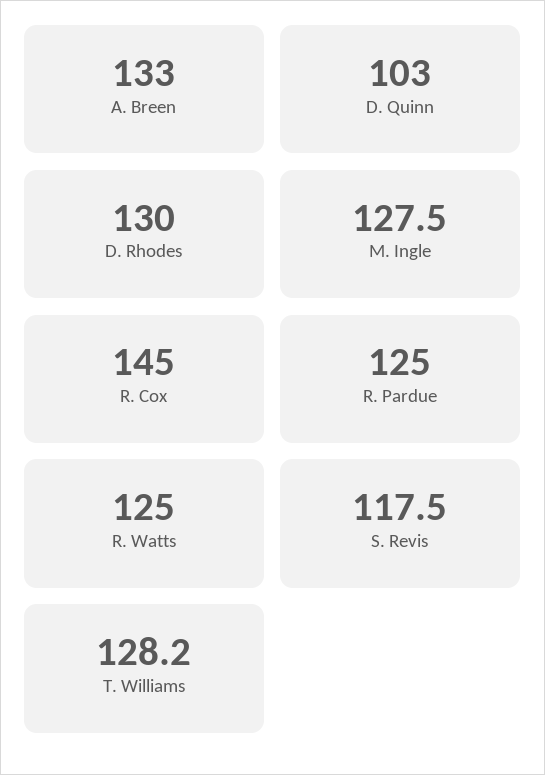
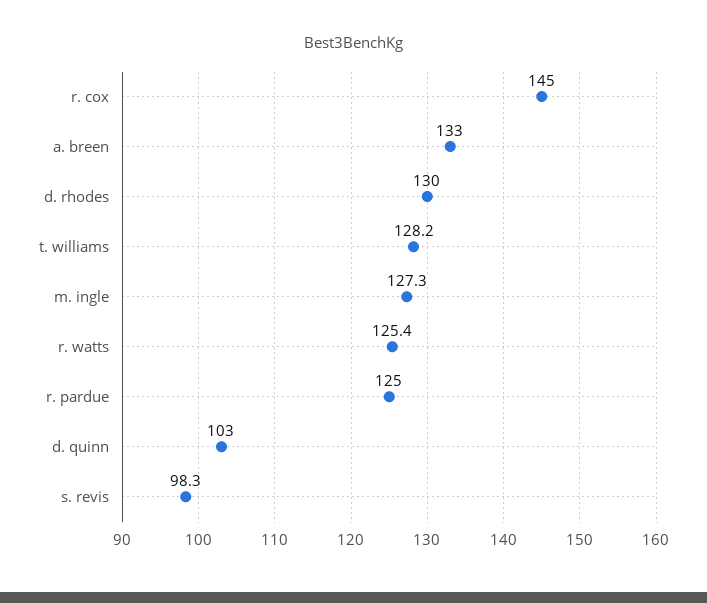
M. Ingle: 127.5 -> 127.3
R. Watts: 125 -> 125.4
S. Revis: 117.5 -> 98.3

